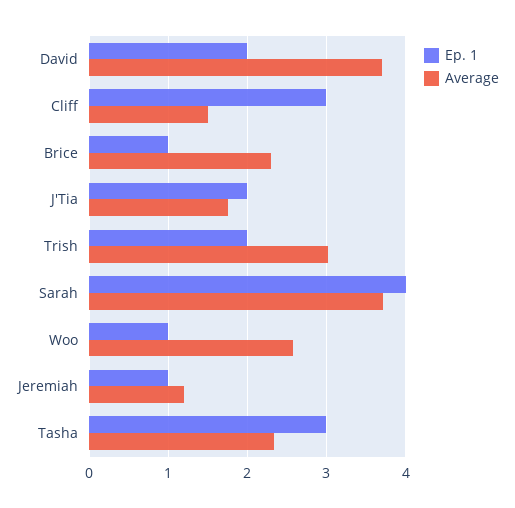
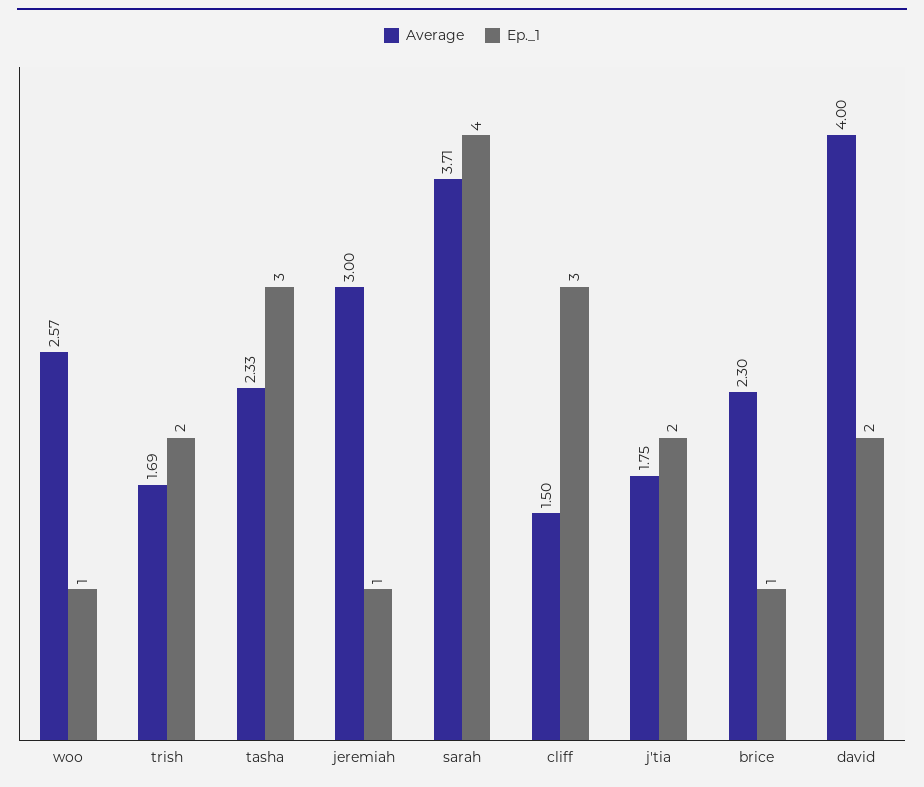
Average, David: 3.7 -> 4
Average, Trish: 3 -> 1.69
Average, Jeremiah: 1.2 -> 3

